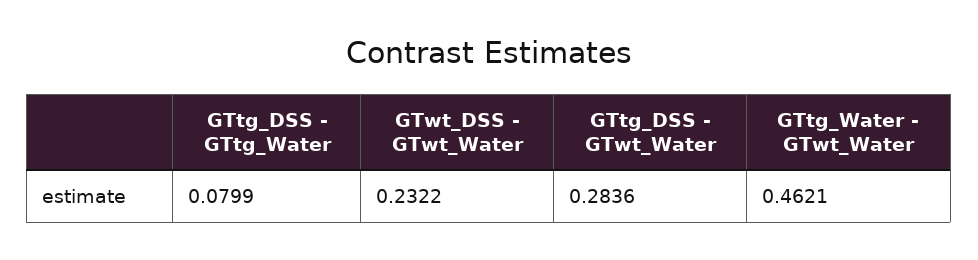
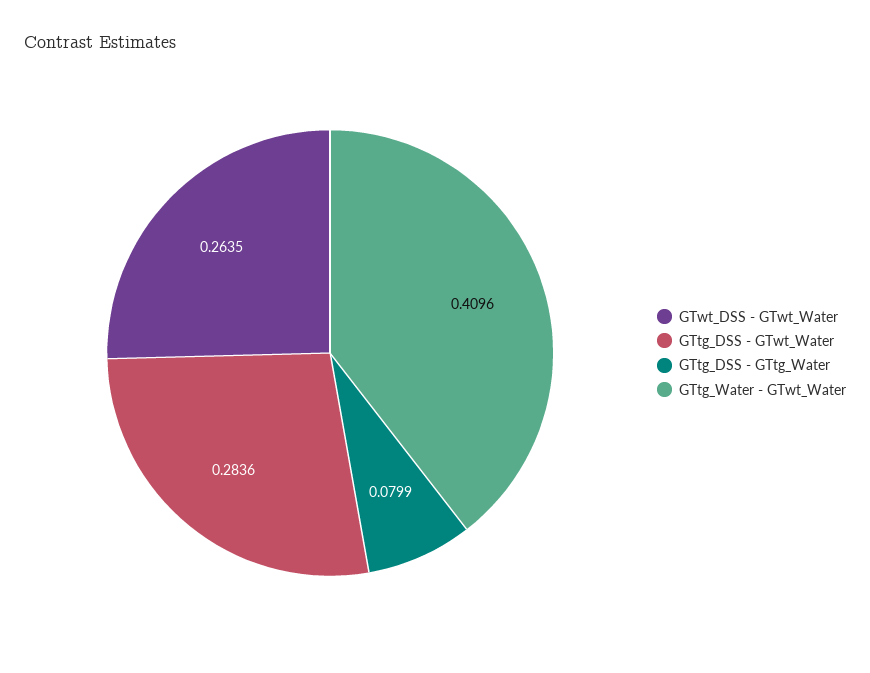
GTwt_DSS - GTwt_Water: 0.2322 -> 0.2635
GTtg_Water - GTwt_Water: 0.4621 -> 0.4096

